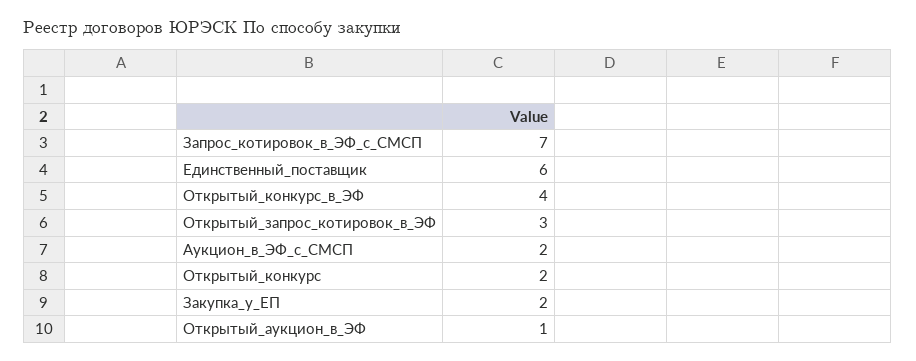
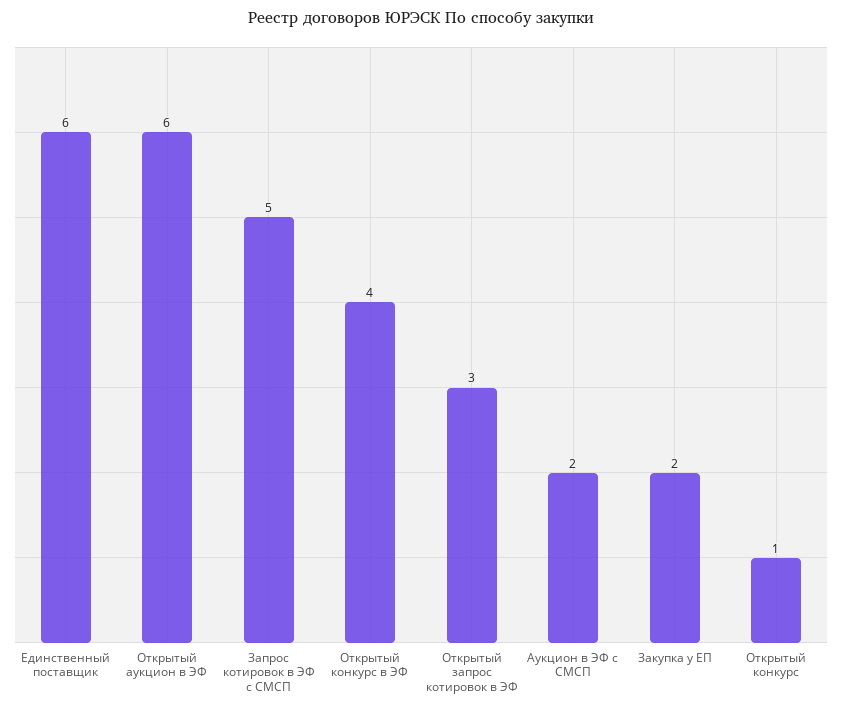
Запрос_котировок_в_ЭФ_с_СМСП: 7 -> 5
Открытый_конкурс: 2 -> 1
Открытый_аукцион_в_ЭФ: 1 -> 6

